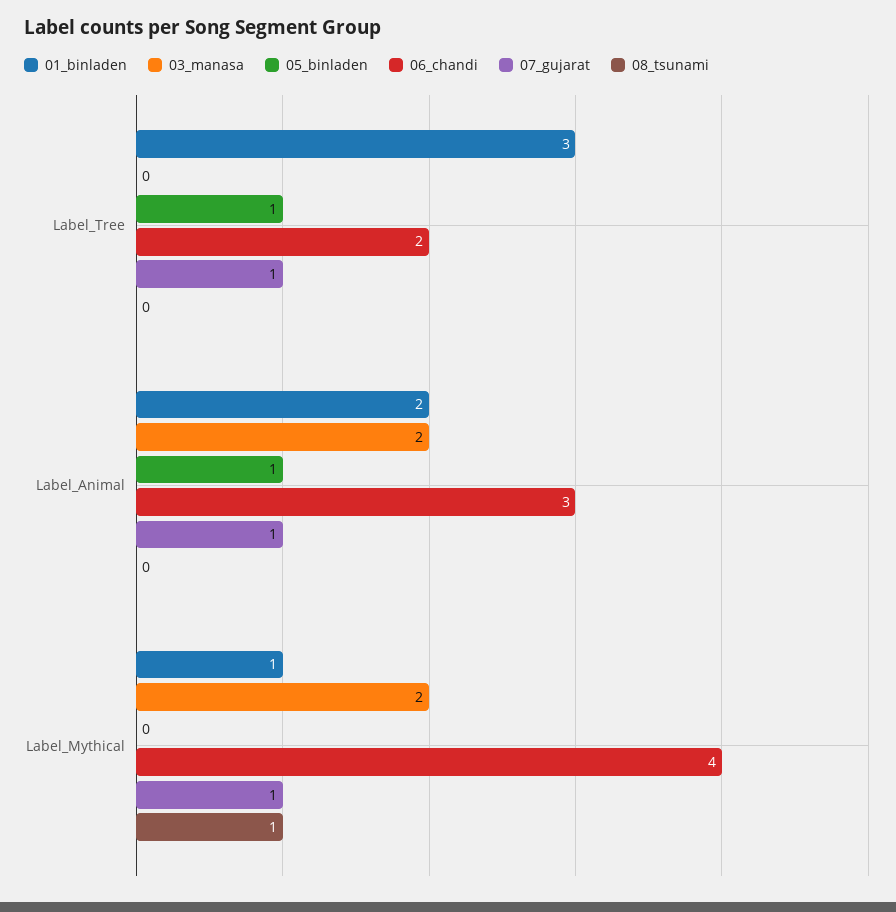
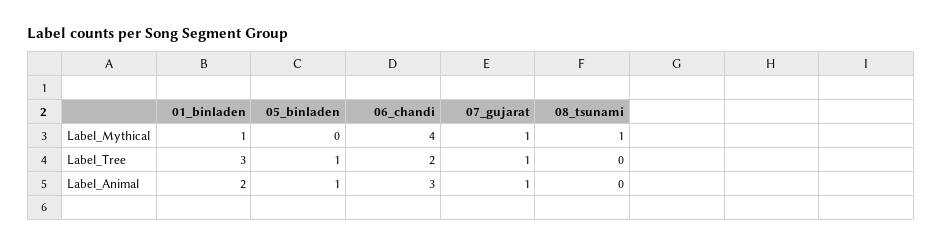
03_manasa, Label_Tree: 0 -> none
03_manasa, Label_Animal: 2 -> none
03_manasa, Label_Mythical: 2 -> none

